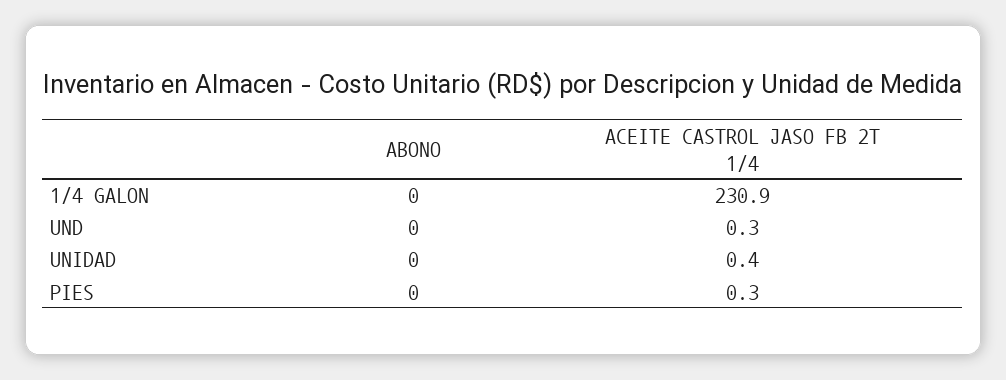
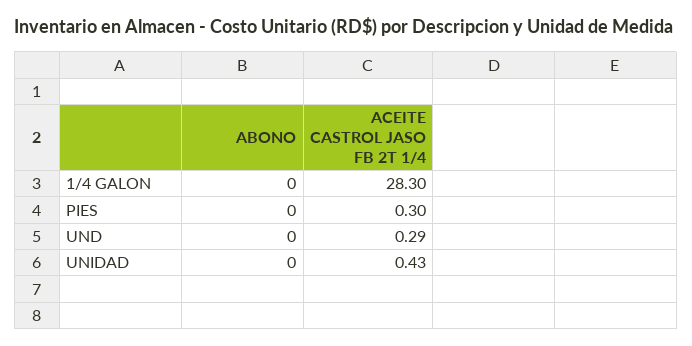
ACEITE CASTROL JASO FB 2T 1/4, 1/4 GALON: 230.9 -> 28.3

